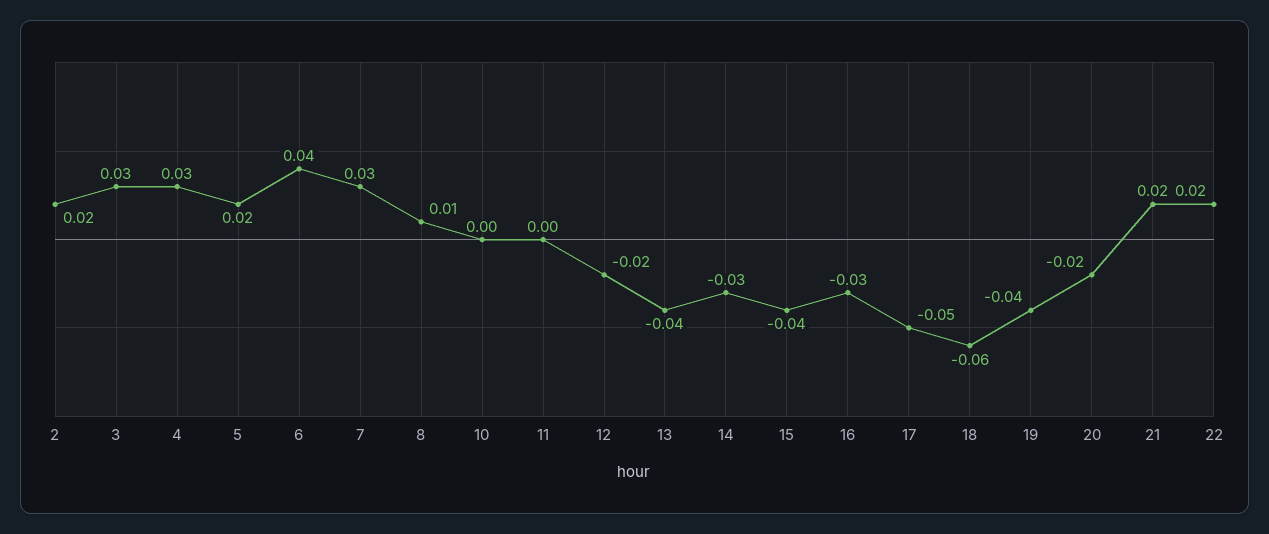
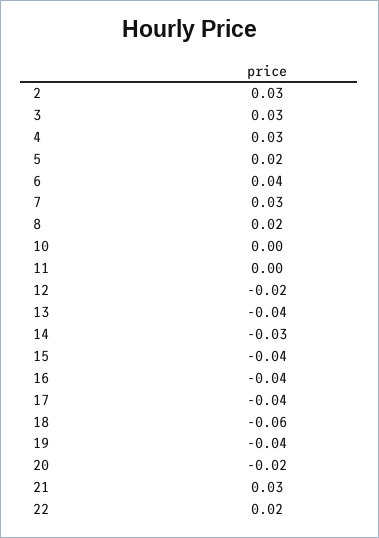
2: 0.02 -> 0.03
8: 0.01 -> 0.02
16: -0.03 -> -0.04
17: -0.05 -> -0.04
21: 0.02 -> 0.03

